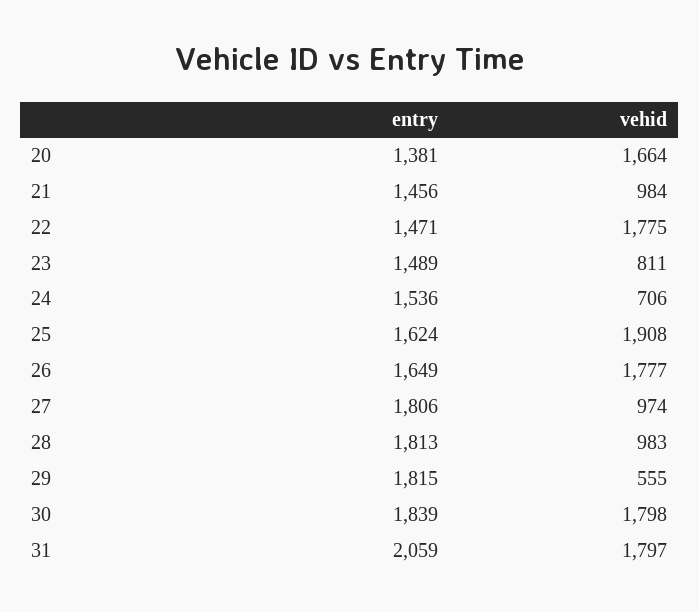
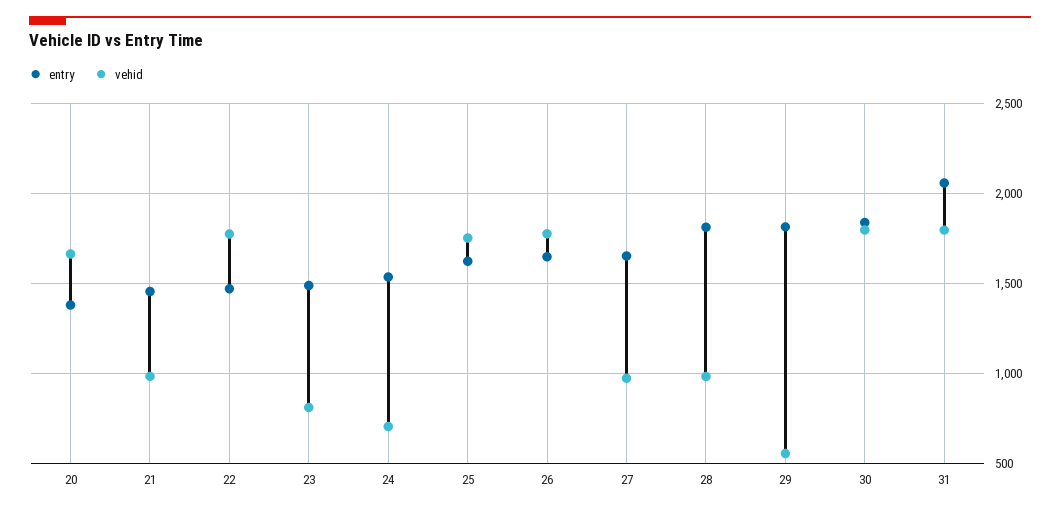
vehid, 25: 1908 -> 1750
entry, 27: 1806 -> 1650

